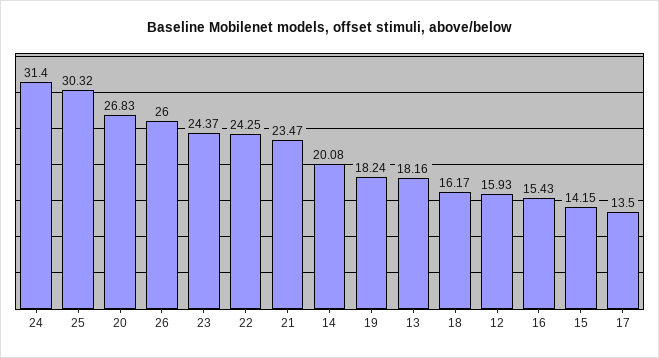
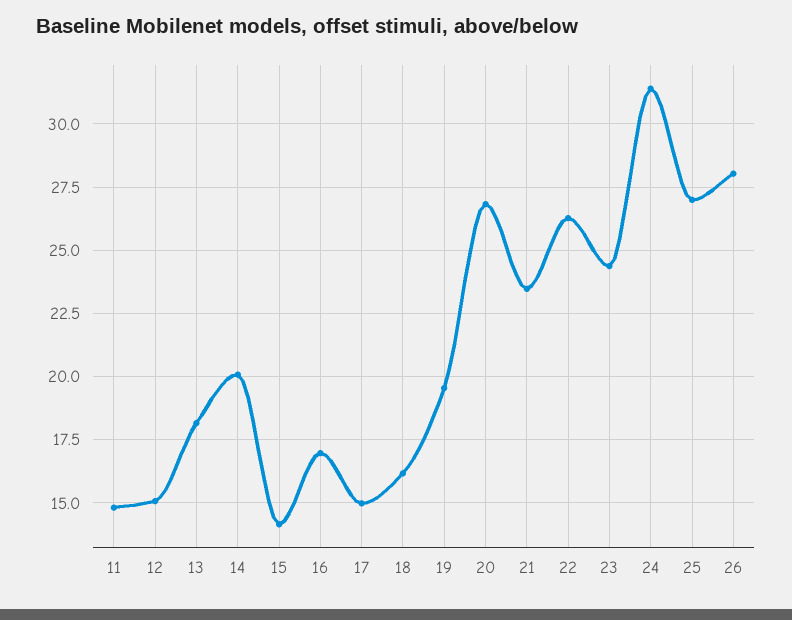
25: 30.32 -> 27
26: 26 -> 28
22: 24.25 -> 26.25
19: 18.24 -> 19.5
12: 15.93 -> 15
16: 15.43 -> 17
17: 13.5 -> 15
11: none -> 14.75

